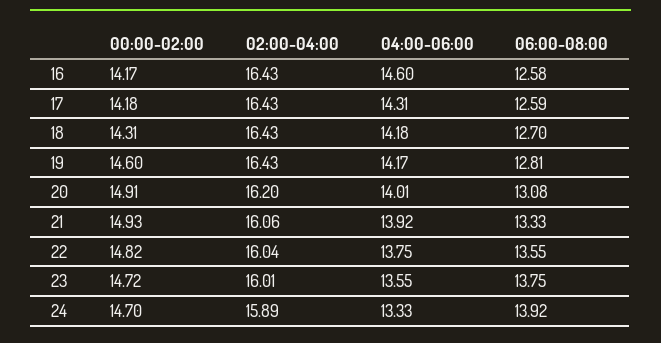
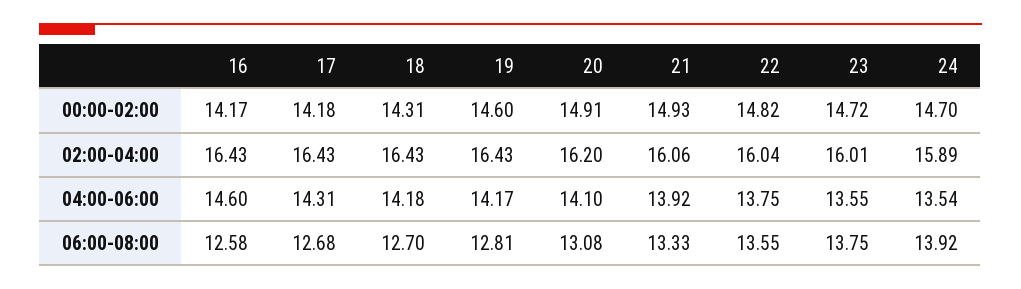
06:00-08:00, 17: 12.59 -> 12.68
04:00-06:00, 20: 14.01 -> 14.1
04:00-06:00, 24: 13.33 -> 13.54

